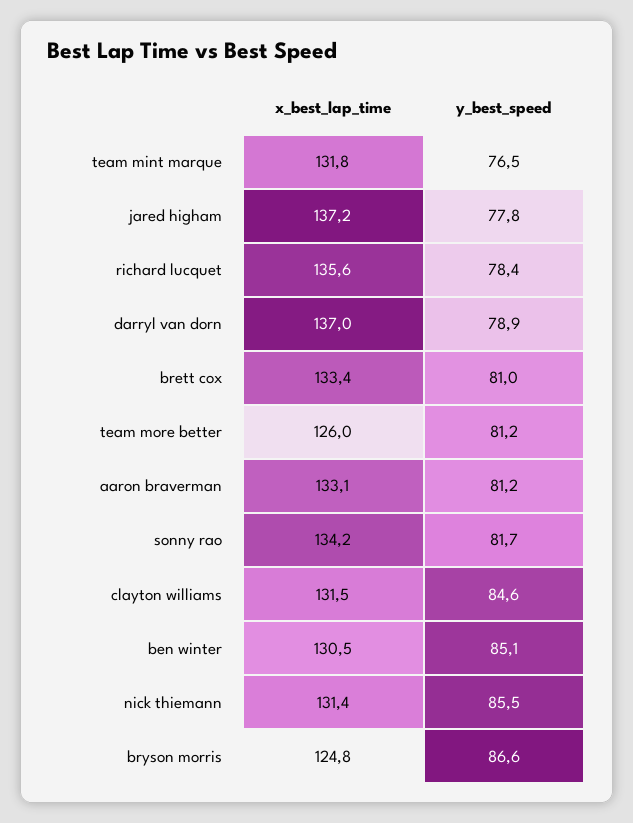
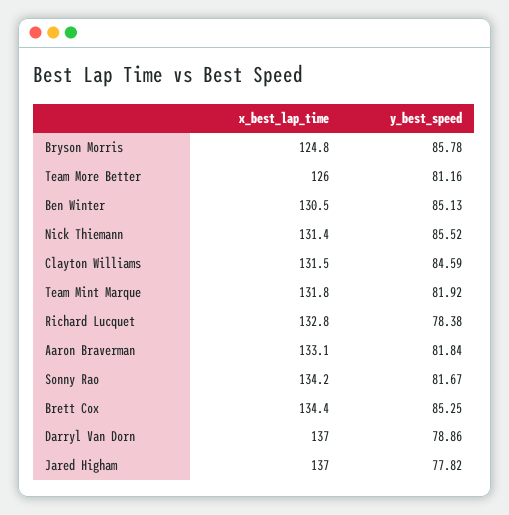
y_best_speed, team mint marque: 76.5 -> 81.92
x_best_lap_time, jared higham: 137.2 -> 137
x_best_lap_time, richard lucquet: 135.6 -> 132.8
x_best_lap_time, brett cox: 133.4 -> 134.4
y_best_speed, brett cox: 81 -> 85.25
y_best_speed, aaron braverman: 81.2 -> 81.84
y_best_speed, bryson morris: 86.6 -> 85.78

